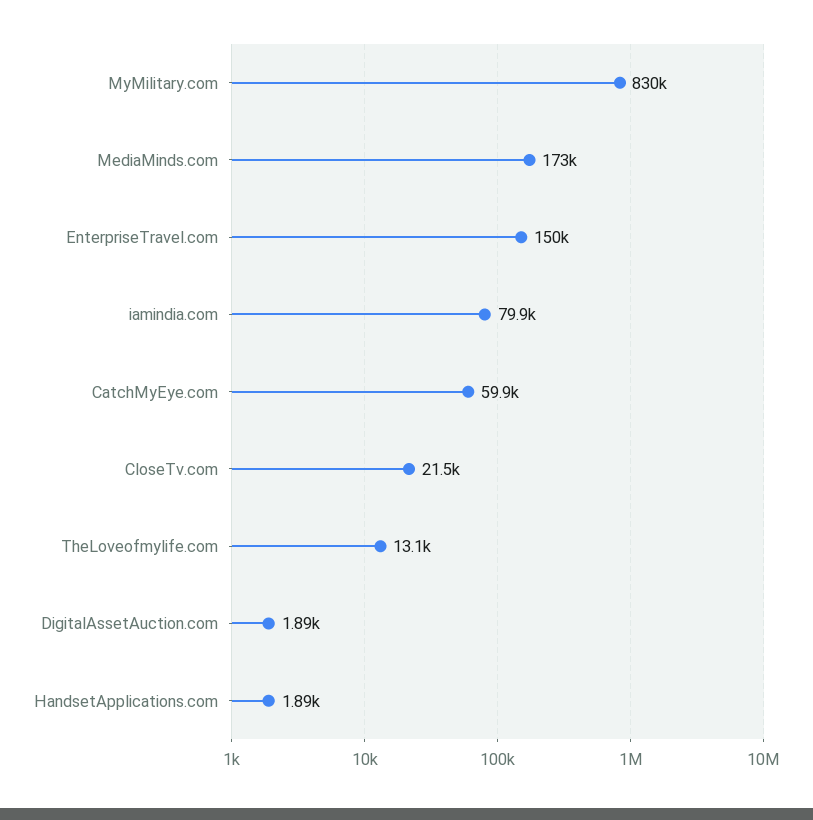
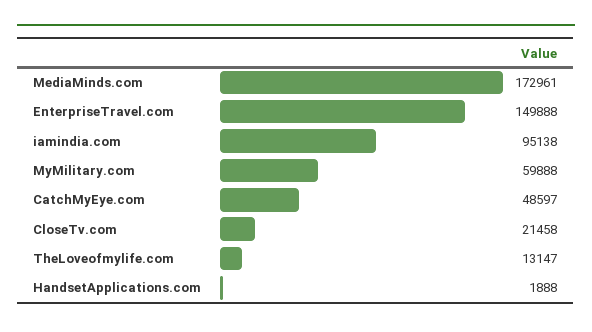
MyMilitary.com: 830000 -> 59888
iamindia.com: 79900 -> 95138
CatchMyEye.com: 59900 -> 48597
DigitalAssetAuction.com: 1890 -> none

